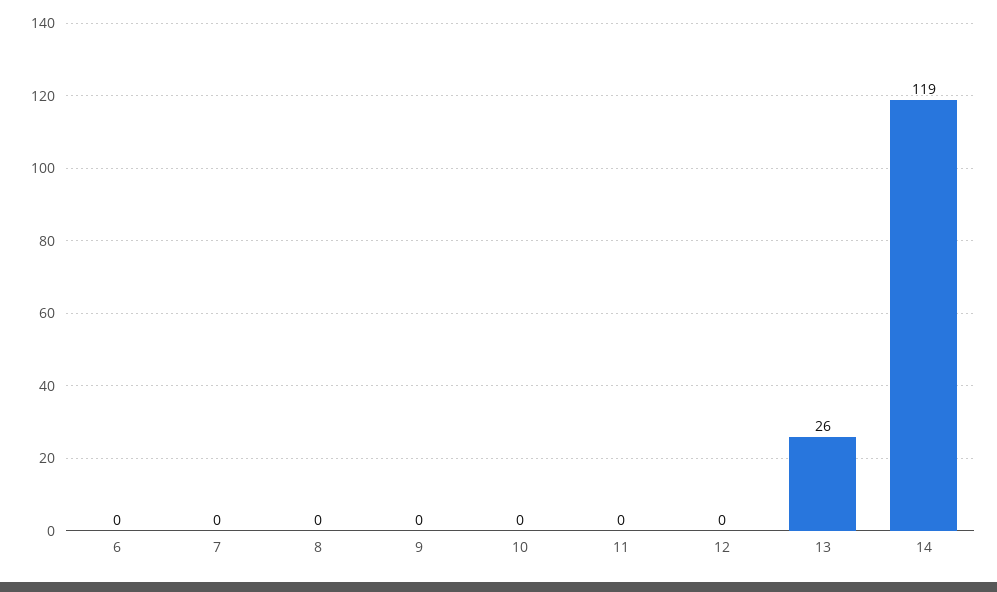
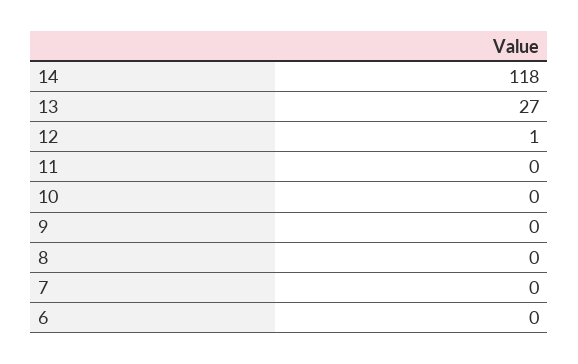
12: 0 -> 1
13: 26 -> 27
14: 119 -> 118

